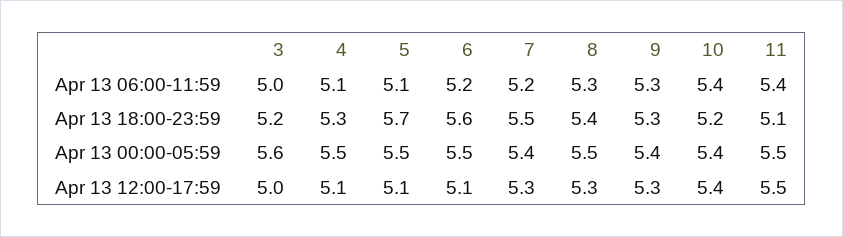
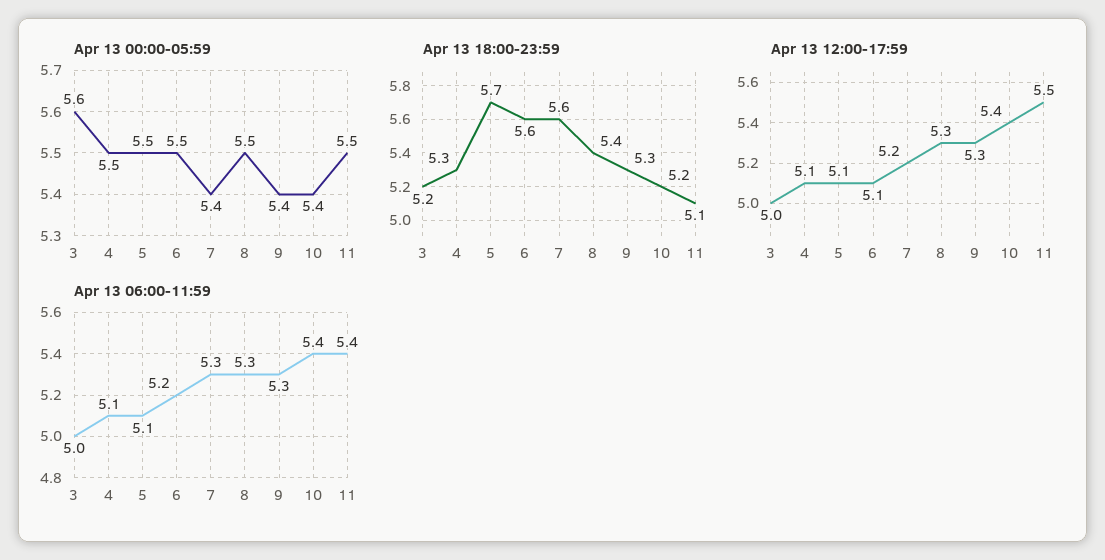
Apr 13 06:00-11:59, 7: 5.2 -> 5.3
Apr 13 18:00-23:59, 7: 5.5 -> 5.6
Apr 13 12:00-17:59, 7: 5.3 -> 5.2

